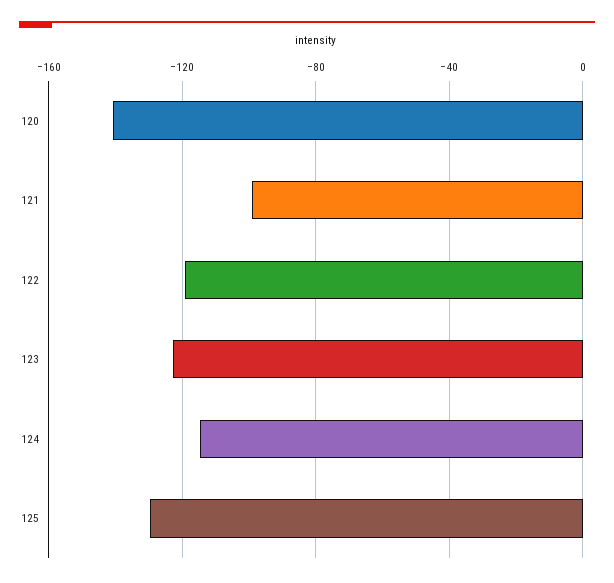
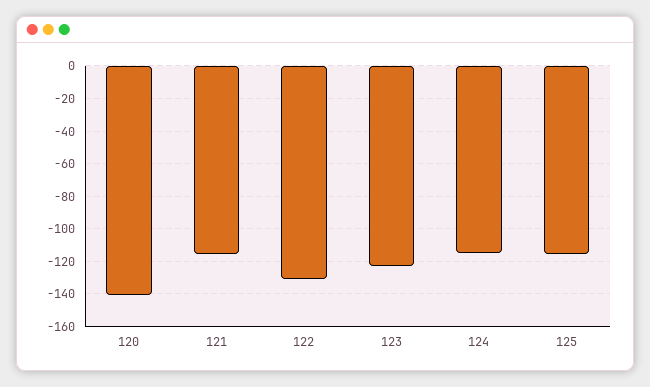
121: -100 -> -115
122: -120 -> -130
125: -130 -> -115

